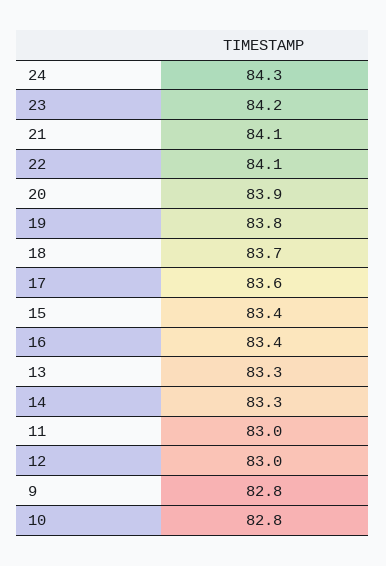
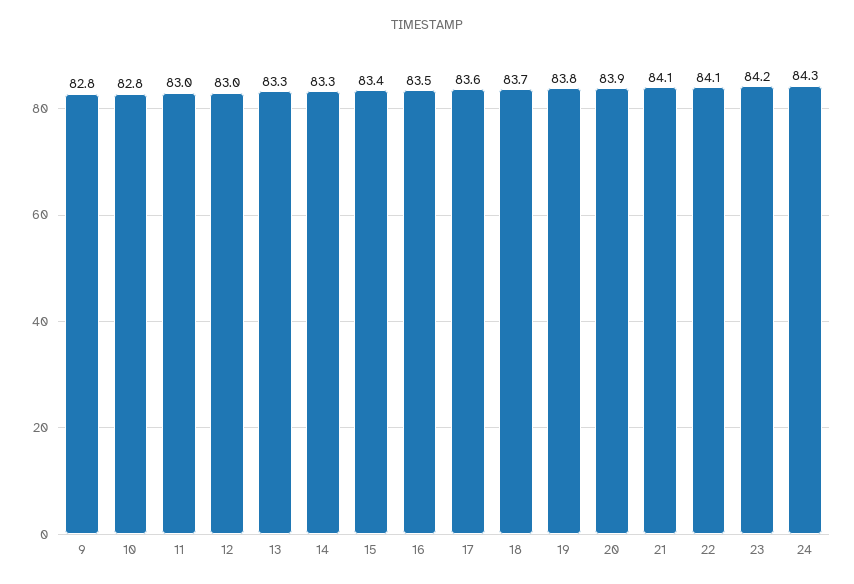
16: 83.4 -> 83.5

